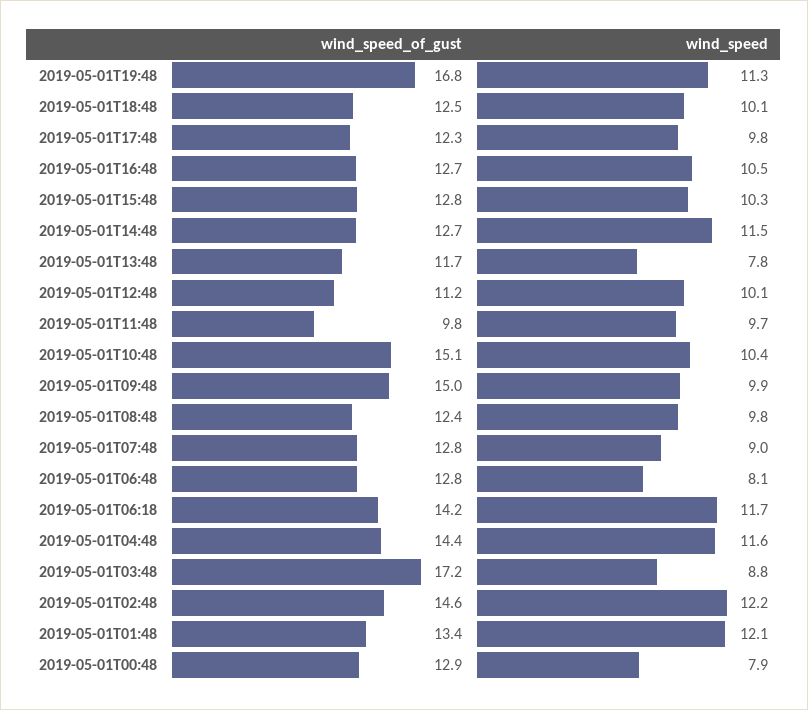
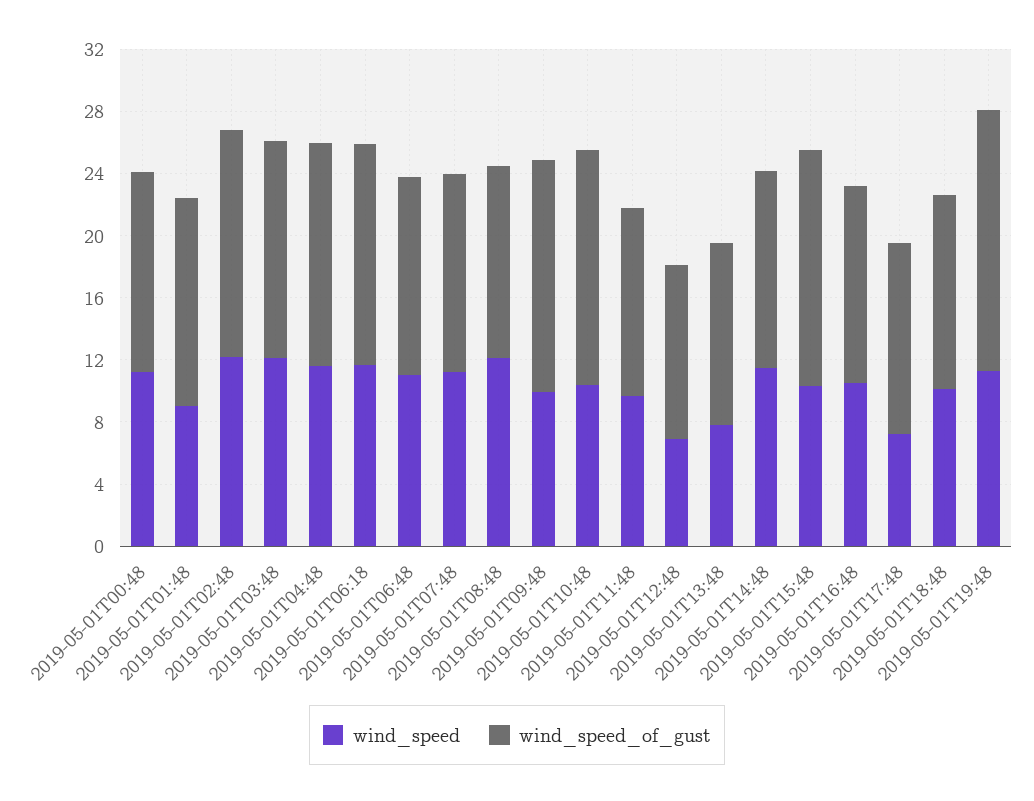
wind_speed, 2019-05-01T17:48: 9.8 -> 7
wind_speed_of_gust, 2019-05-01T15:48: 12.8 -> 15
wind_speed, 2019-05-01T12:48: 10.1 -> 7
wind_speed_of_gust, 2019-05-01T11:48: 9.8 -> 12
wind_speed, 2019-05-01T08:48: 9.8 -> 12
wind_speed, 2019-05-01T07:48: 9 -> 11
wind_speed, 2019-05-01T06:48: 8.1 -> 11
wind_speed_of_gust, 2019-05-01T03:48: 17.2 -> 14
wind_speed, 2019-05-01T03:48: 8.8 -> 12
wind_speed, 2019-05-01T01:48: 12.1 -> 9
wind_speed, 2019-05-01T00:48: 7.9 -> 11

